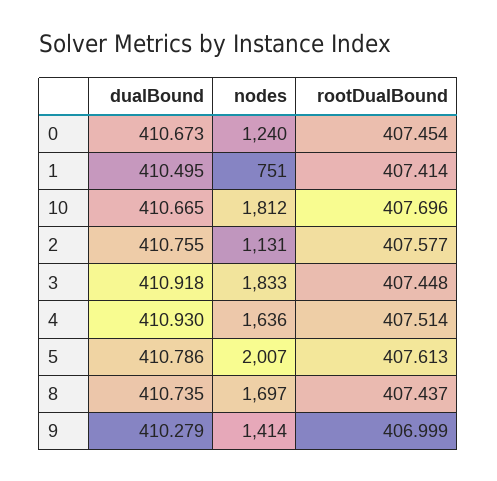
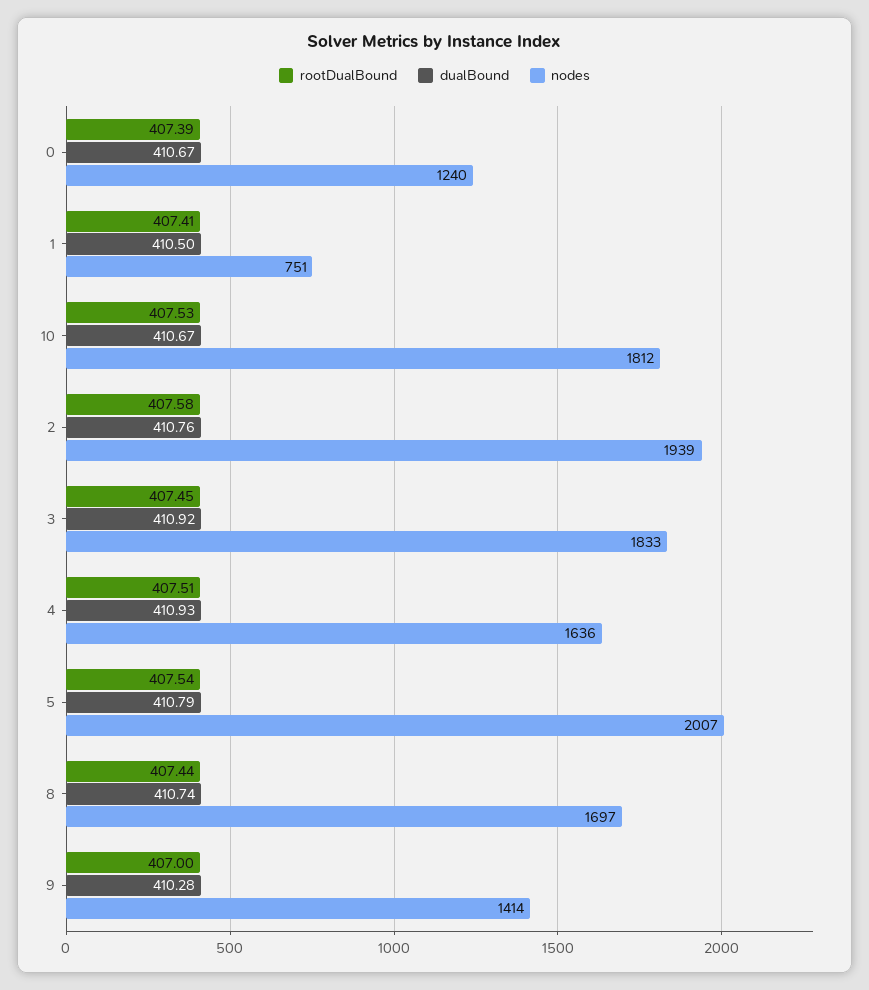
rootDualBound, 0: 407.454 -> 407.39
rootDualBound, 10: 407.696 -> 407.53
nodes, 2: 1131 -> 1939
rootDualBound, 5: 407.613 -> 407.54

